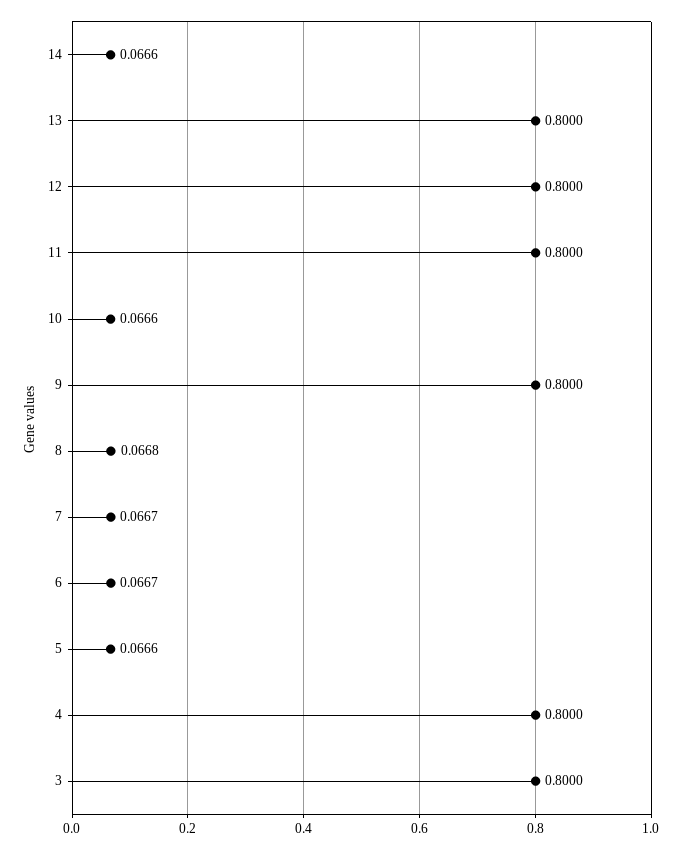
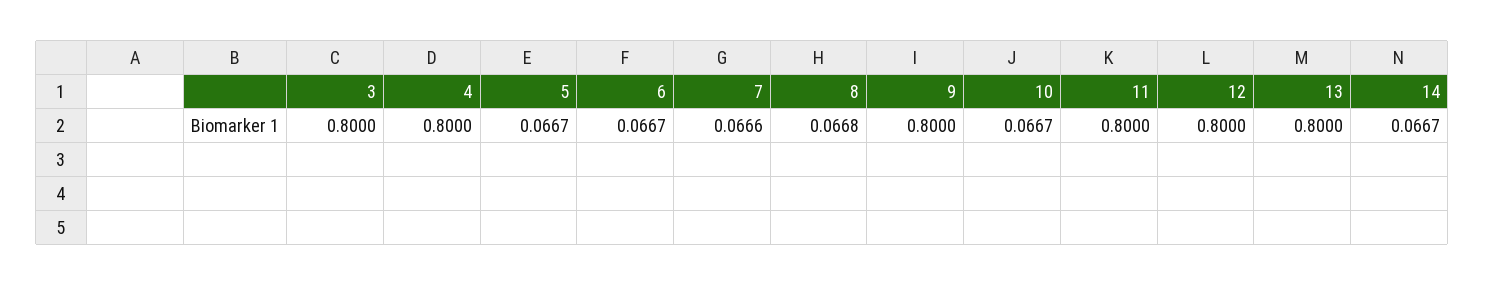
14: 0.0666 -> 0.0667
10: 0.0666 -> 0.0667
7: 0.0667 -> 0.0666
5: 0.0666 -> 0.0667

